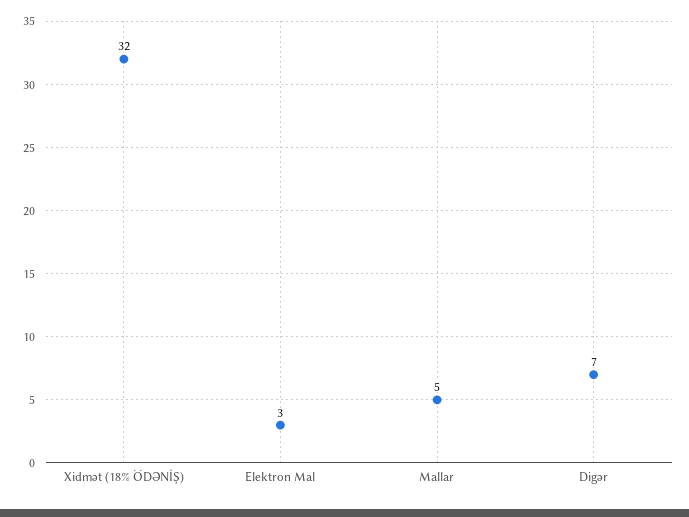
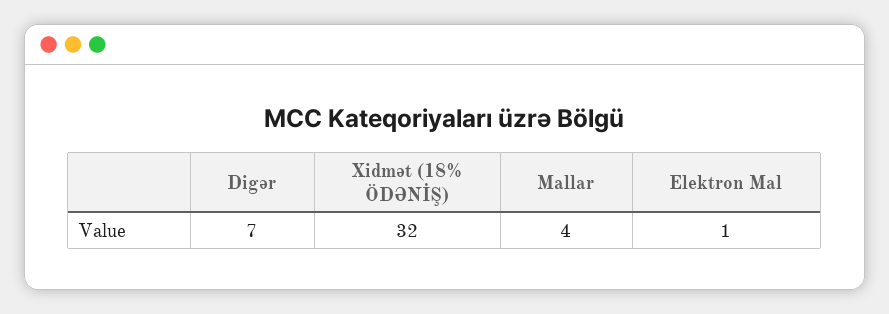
Elektron Mal: 3 -> 1
Mallar: 5 -> 4

